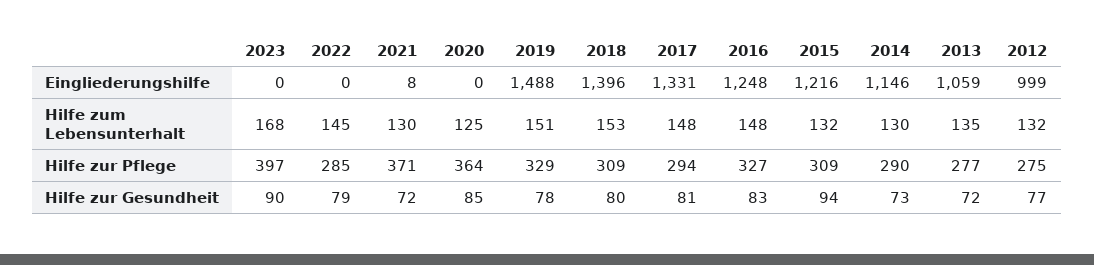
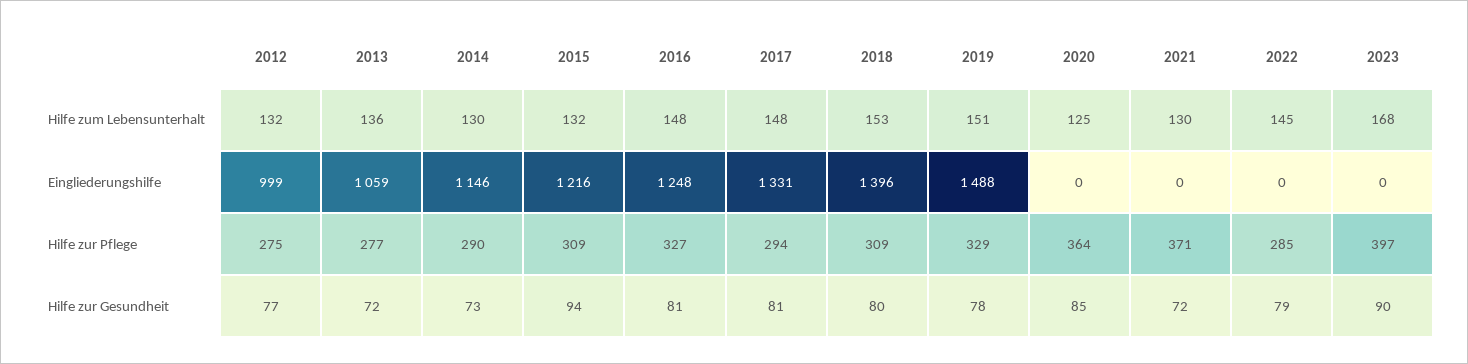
2021, Eingliederungshilfe: 8 -> 0
2013, Hilfe zum Lebensunterhalt: 135 -> 136
2016, Hilfe zur Gesundheit: 83 -> 81

